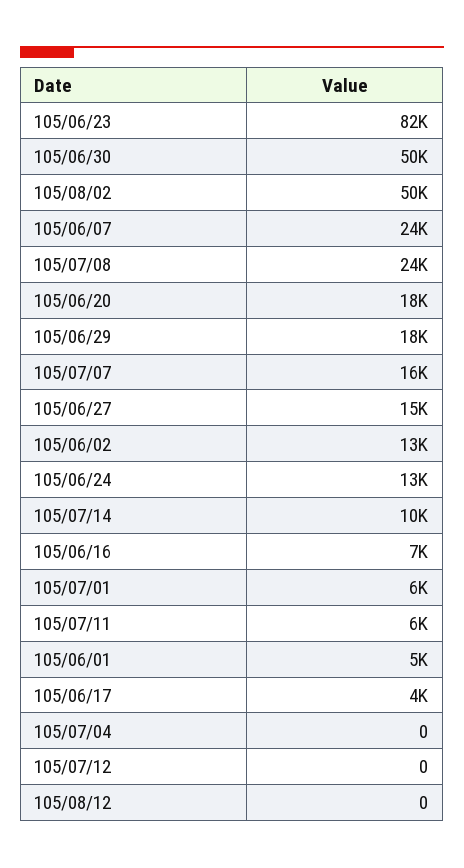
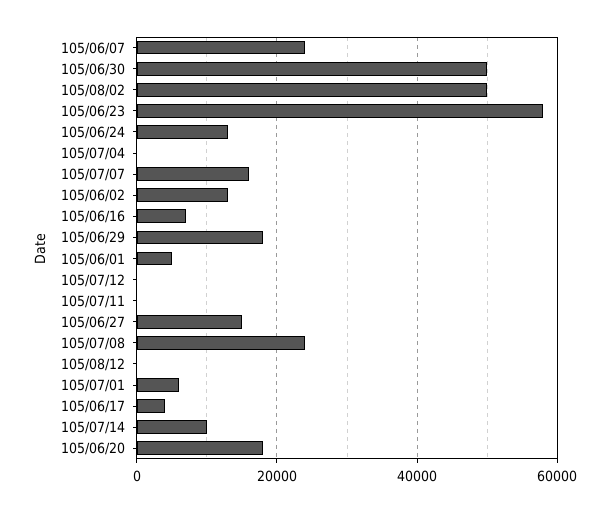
105/06/23: 82000 -> 58000
105/07/11: 6000 -> 0

